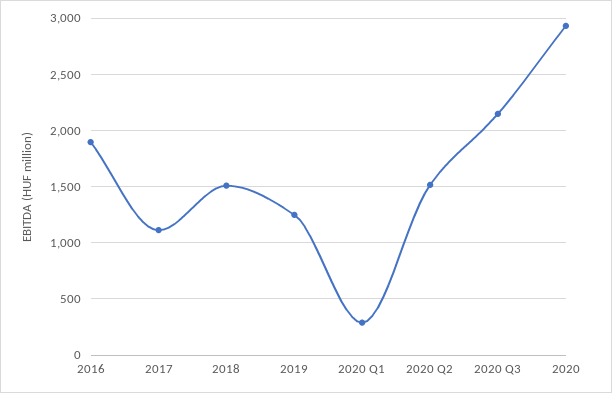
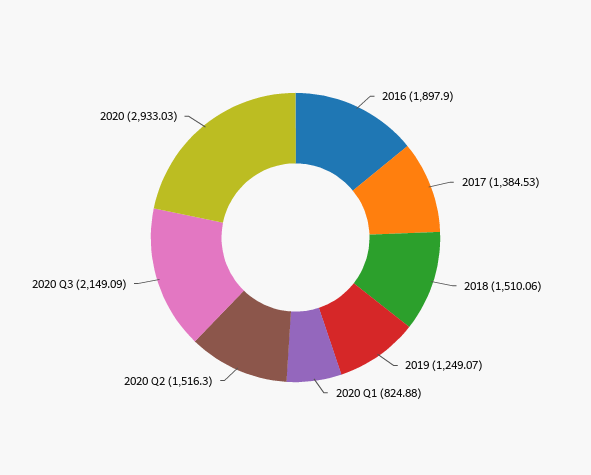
2017: 1100 -> 1384.53
2020 Q1: 300 -> 824.88

